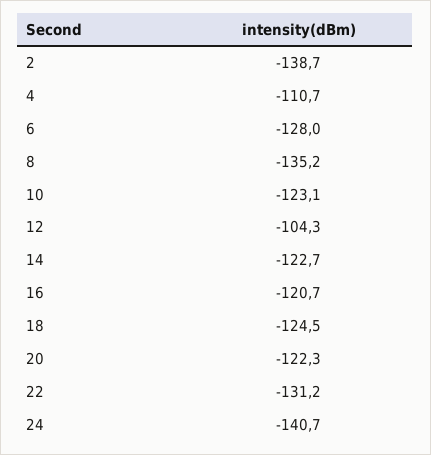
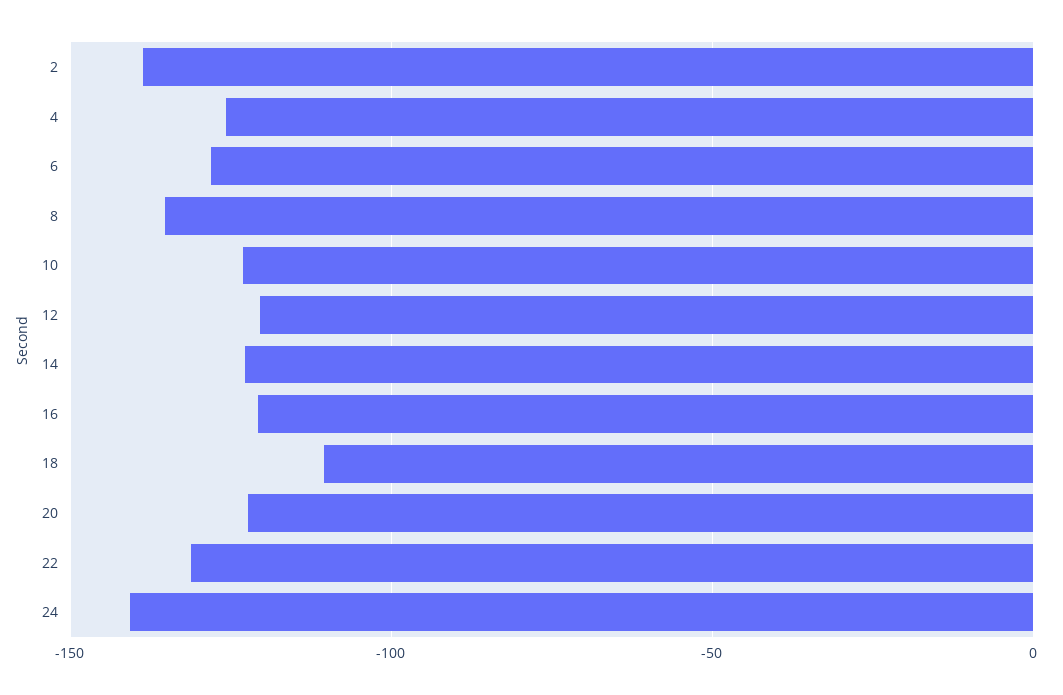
4: -110.7 -> -125
12: -104.3 -> -120
18: -124.5 -> -110

